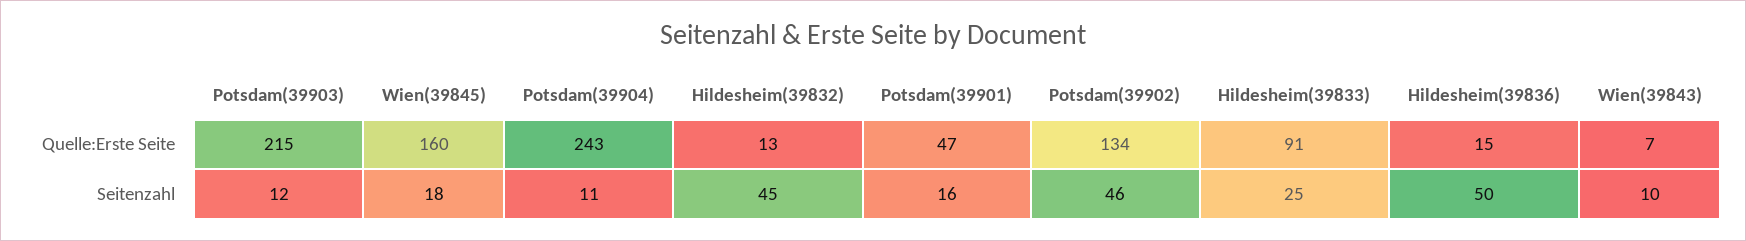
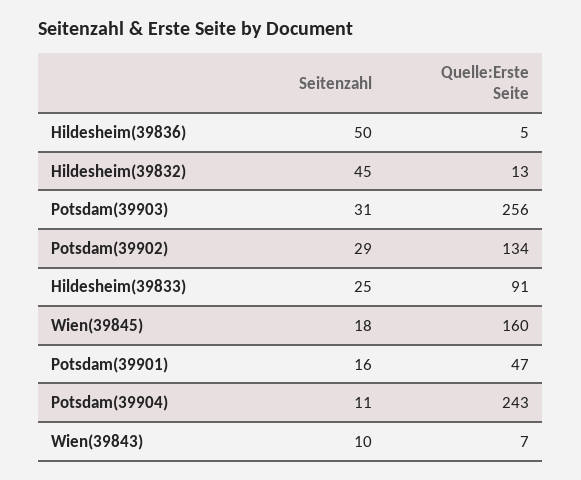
Potsdam(39903), Quelle:Erste Seite: 215 -> 256
Hildesheim(39836), Quelle:Erste Seite: 15 -> 5
Potsdam(39903), Seitenzahl: 12 -> 31
Potsdam(39902), Seitenzahl: 46 -> 29

